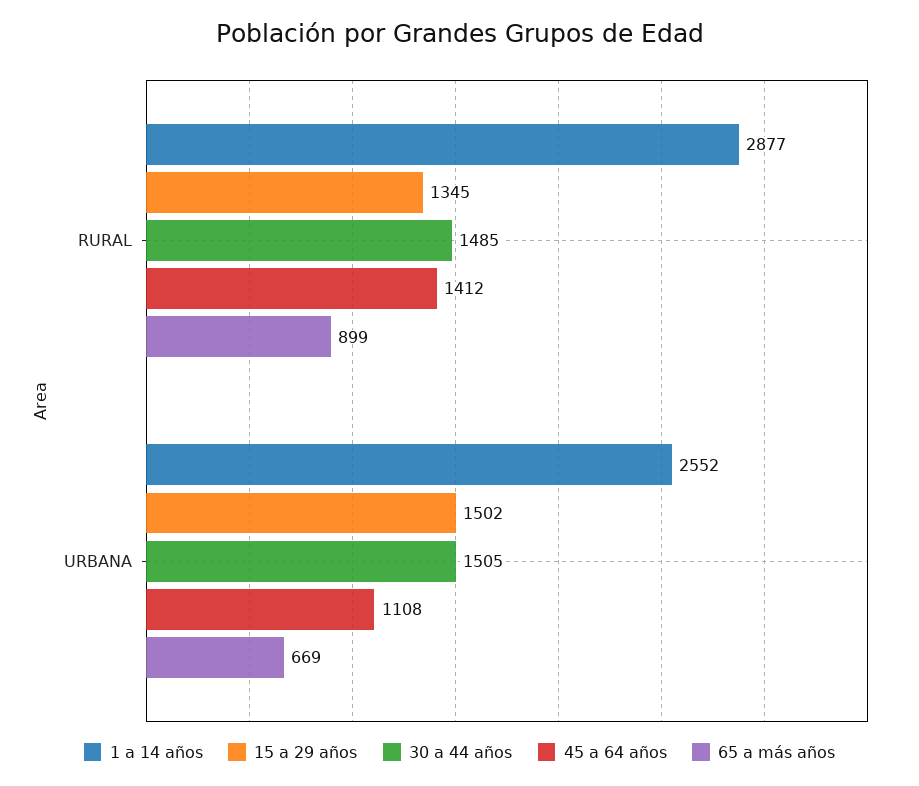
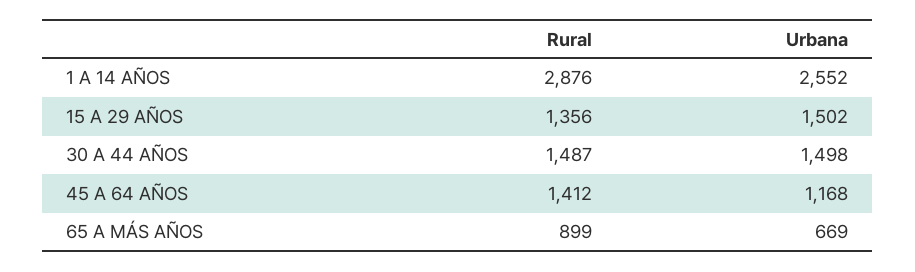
1 a 14 años, RURAL: 2877 -> 2876
15 a 29 años, RURAL: 1345 -> 1356
30 a 44 años, RURAL: 1485 -> 1487
30 a 44 años, URBANA: 1505 -> 1498
45 a 64 años, URBANA: 1108 -> 1168

